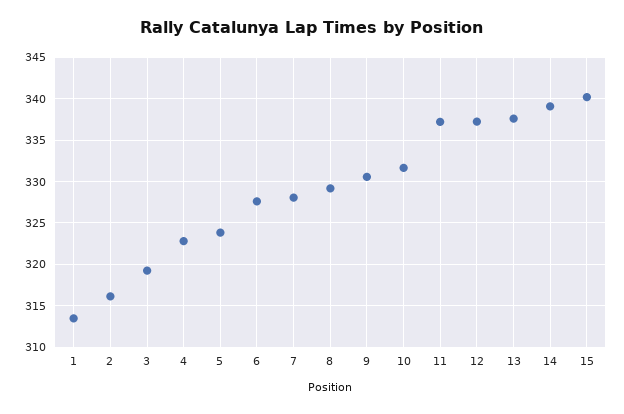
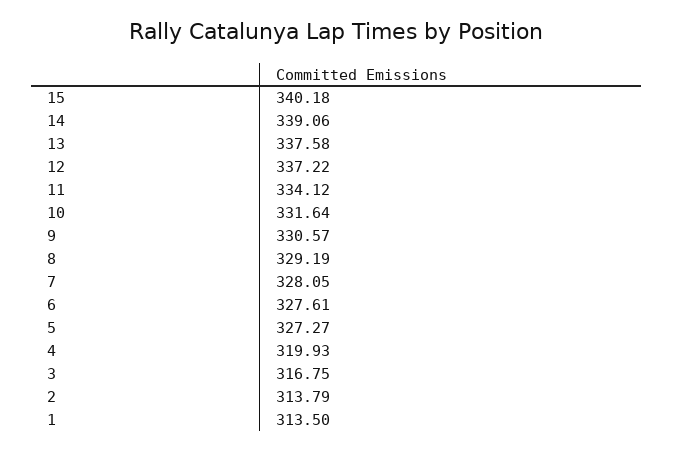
2: 316 -> 313.79
3: 319 -> 316.75
4: 323 -> 319.93
5: 324 -> 327.27
11: 337 -> 334.12

